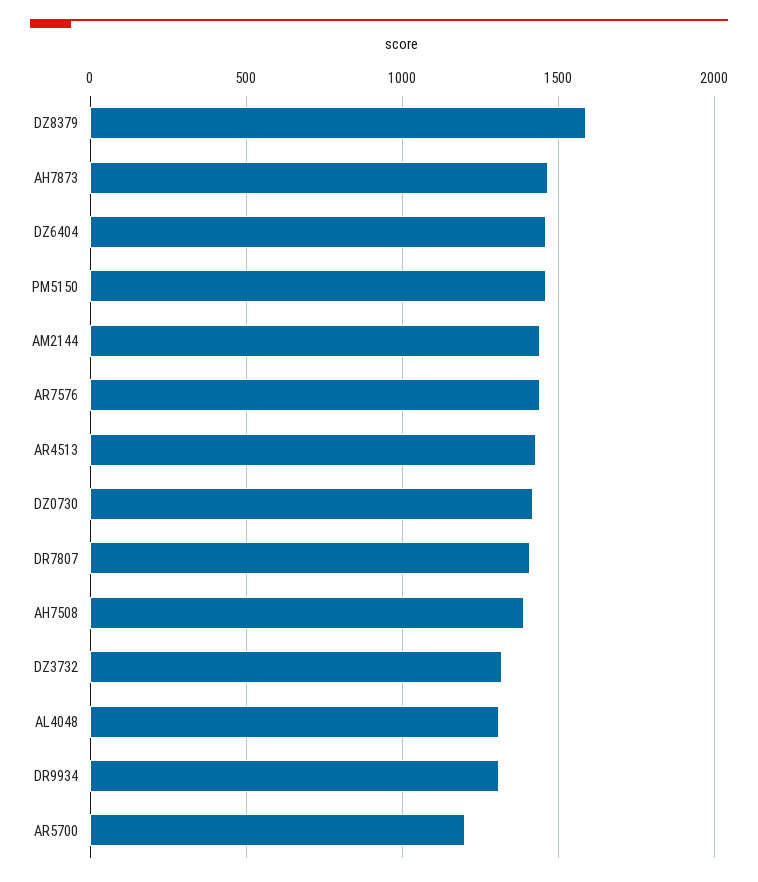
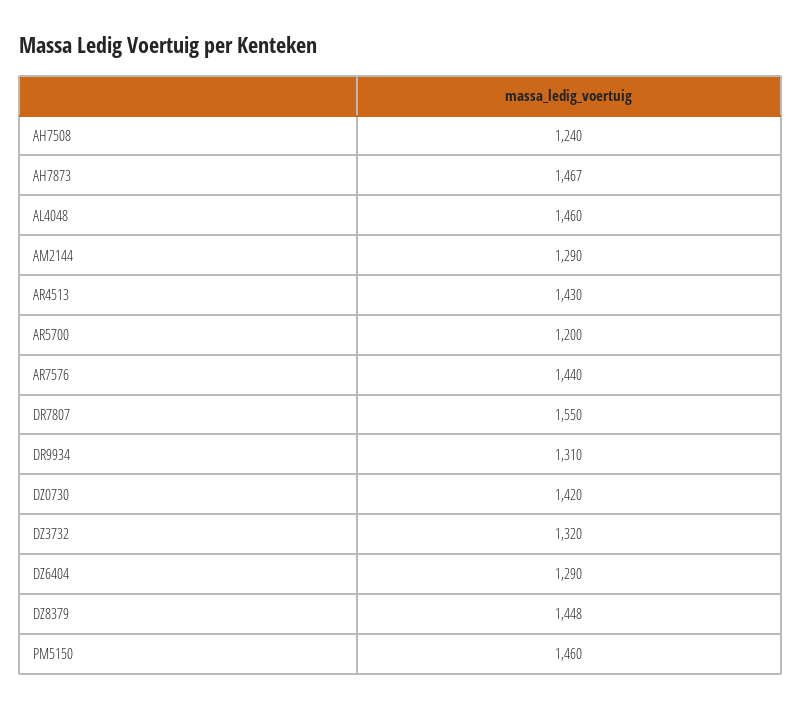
DZ8379: 1600 -> 1448
DZ6404: 1450 -> 1290
AM2144: 1450 -> 1290
DR7807: 1400 -> 1550
AH7508: 1400 -> 1240
AL4048: 1300 -> 1460

